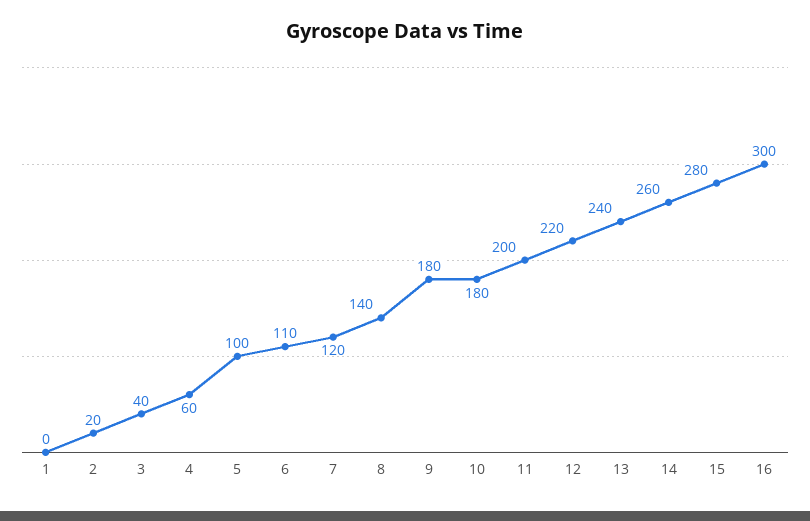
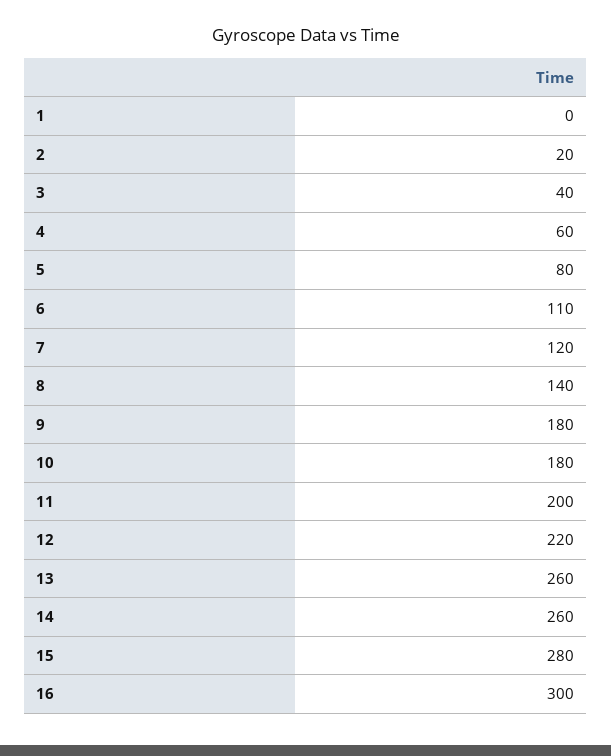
5: 100 -> 80
13: 240 -> 260

